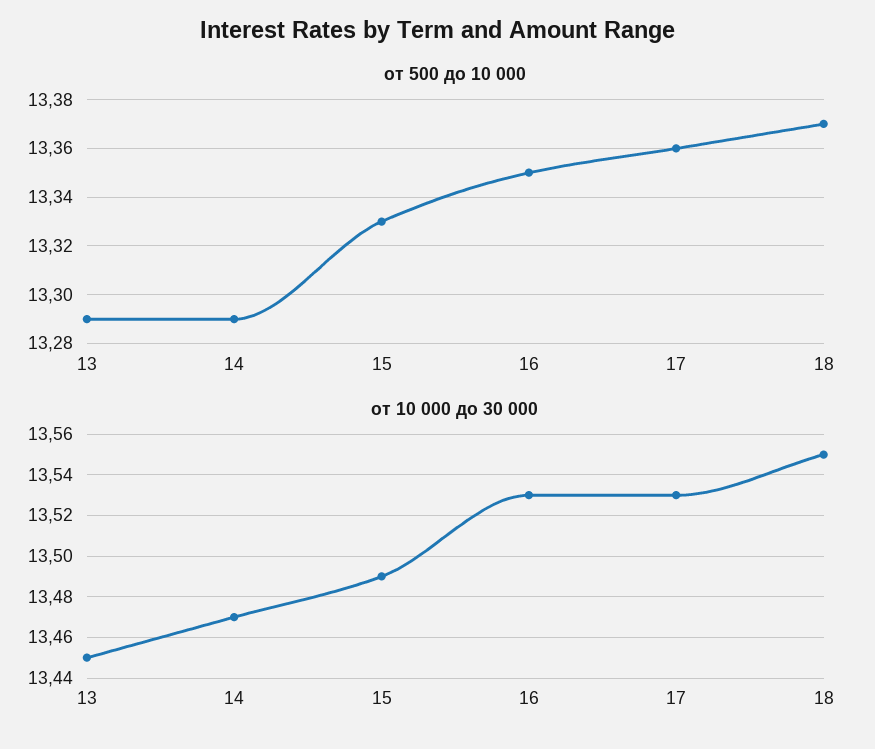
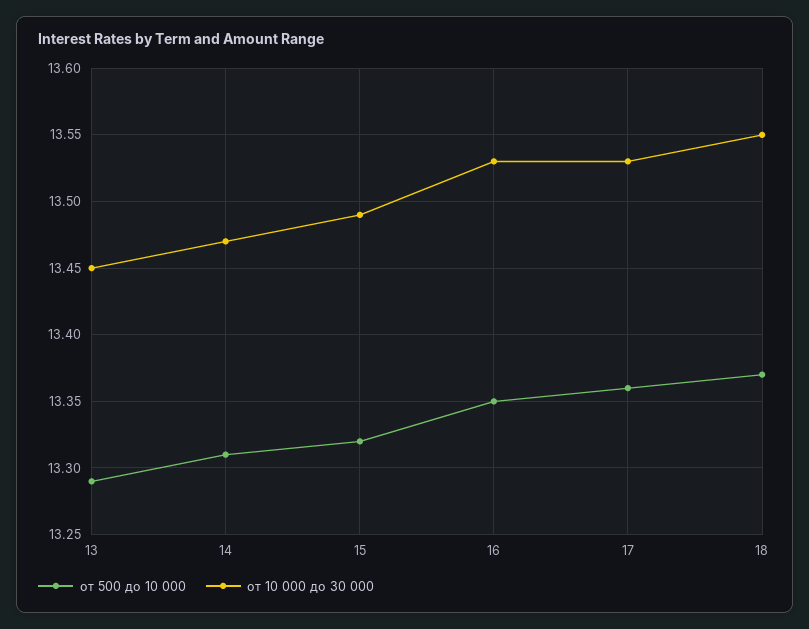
от 500 до 10 000, 14: 13.29 -> 13.31
от 500 до 10 000, 15: 13.33 -> 13.32

